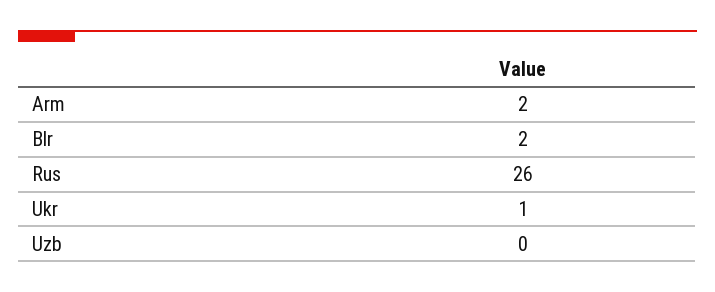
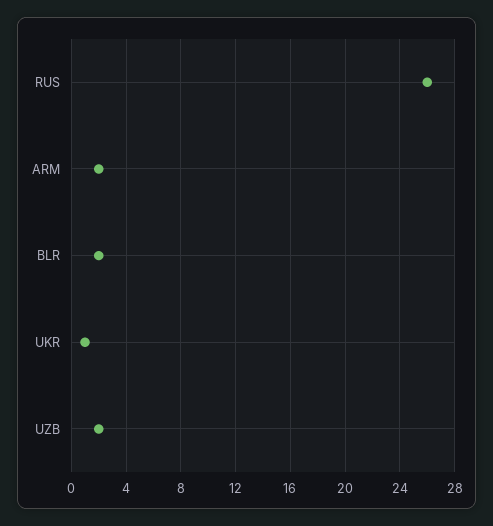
Uzb: 0 -> 2

